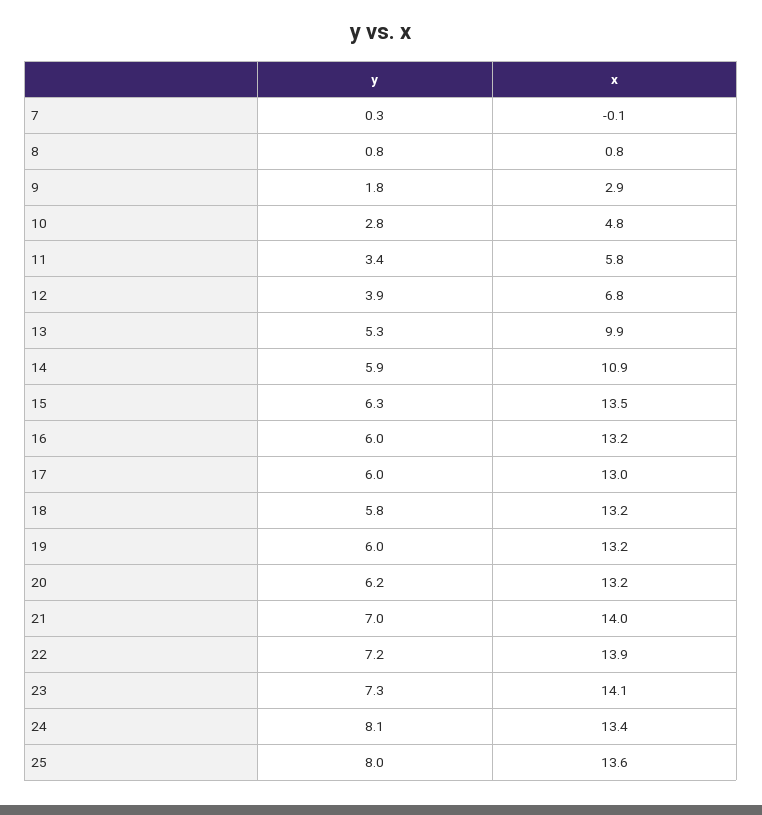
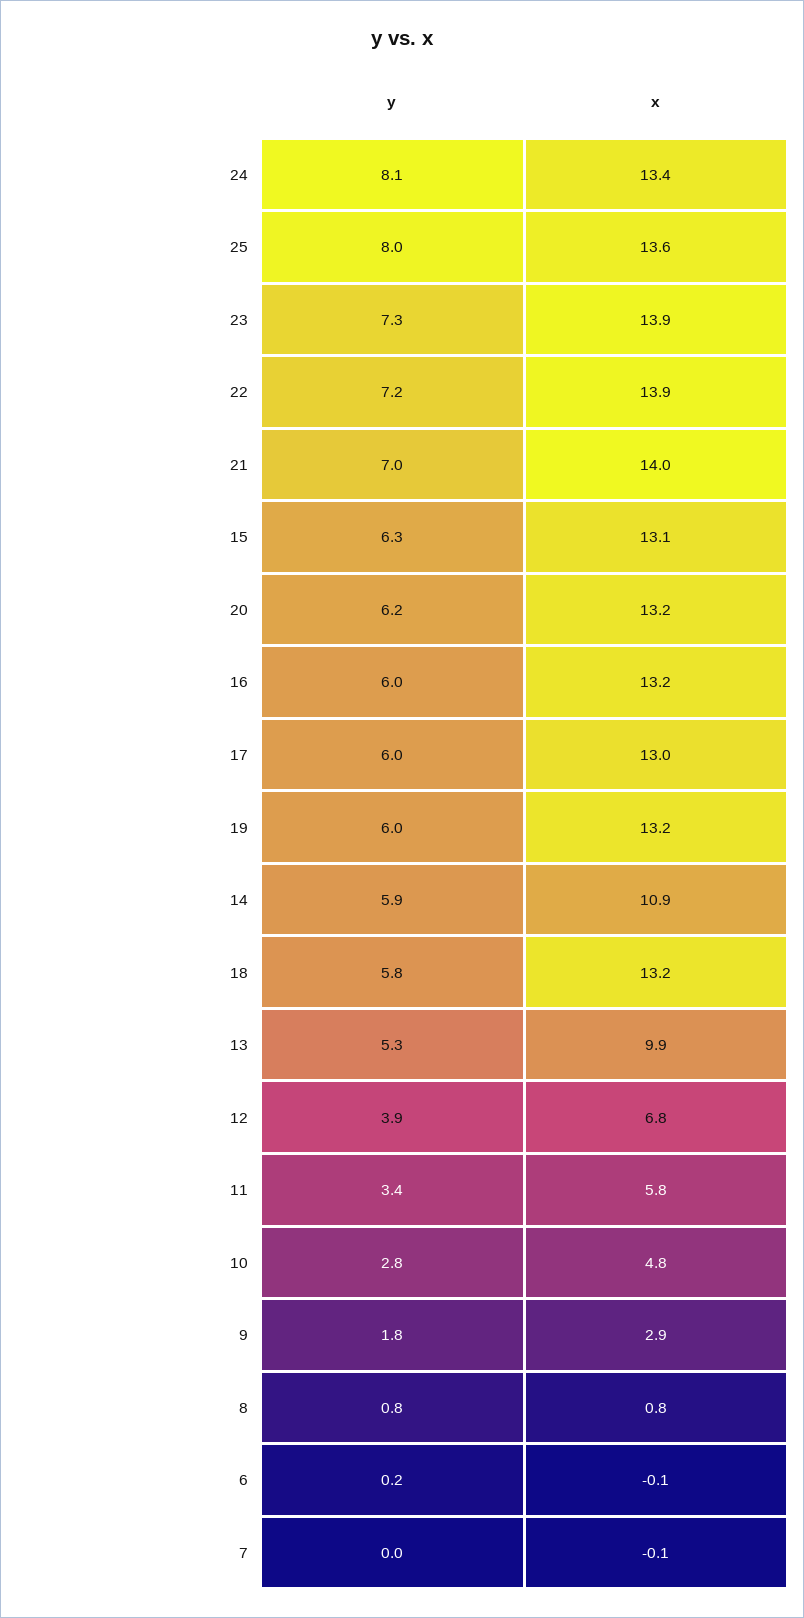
y, 7: 0.3 -> 0
x, 15: 13.5 -> 13.1
x, 23: 14.1 -> 13.9
y, 6: none -> 0.2
x, 6: none -> -0.1

